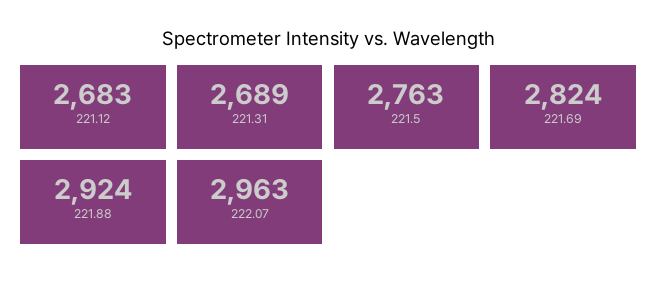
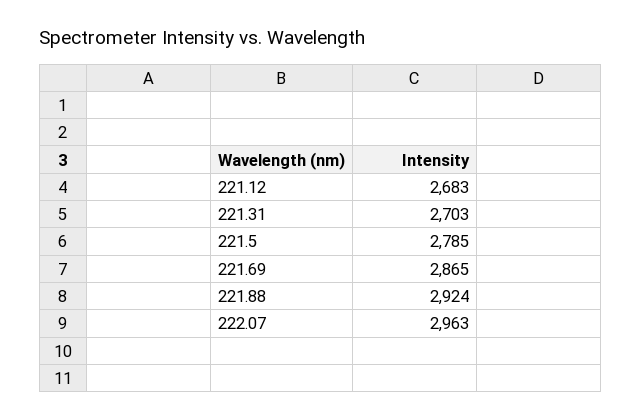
221.31: 2689 -> 2703
221.5: 2763 -> 2785
221.69: 2824 -> 2865

